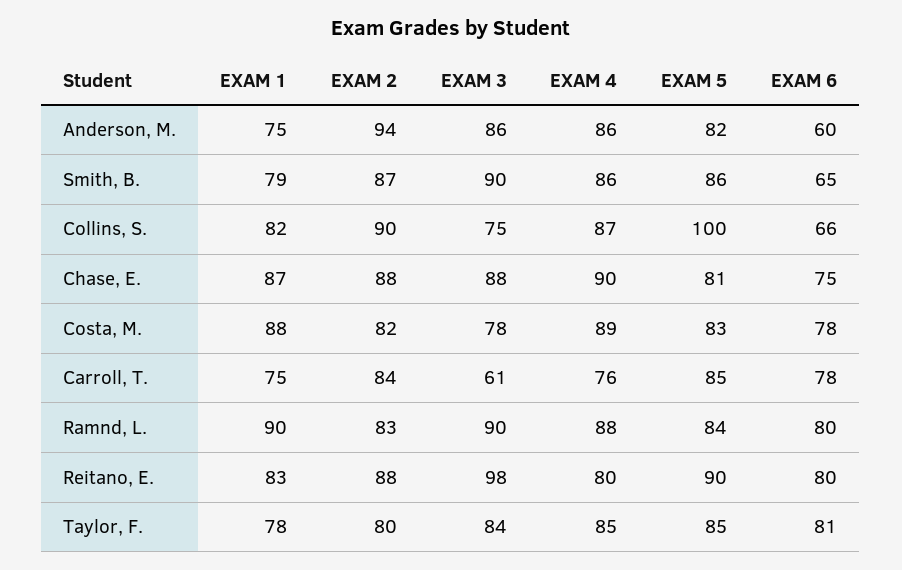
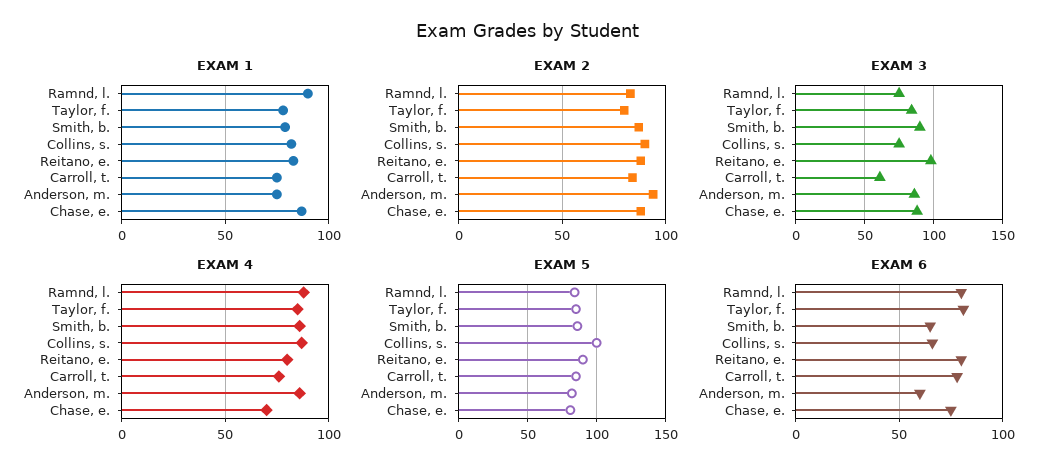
EXAM 4, Chase, E.: 90 -> 70
EXAM 1, Costa, M.: 88 -> none
EXAM 2, Costa, M.: 82 -> none
EXAM 3, Costa, M.: 78 -> none
EXAM 4, Costa, M.: 89 -> none
EXAM 5, Costa, M.: 83 -> none
EXAM 6, Costa, M.: 78 -> none
EXAM 3, Ramnd, L.: 90 -> 75

